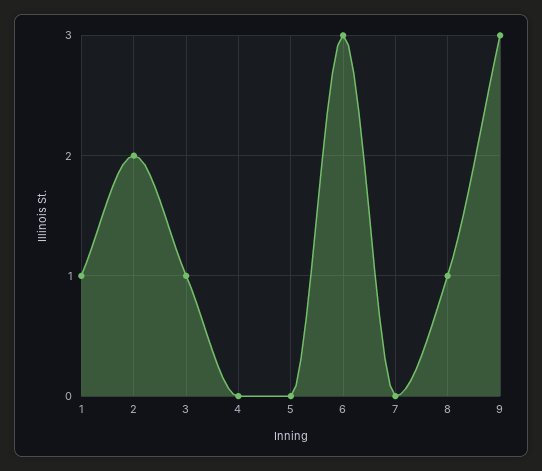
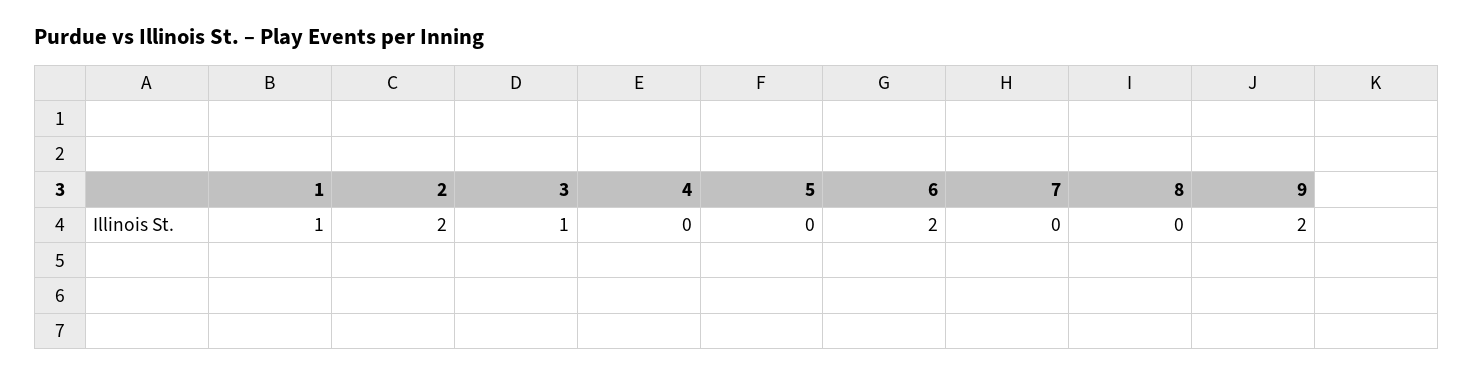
6: 3 -> 2
8: 1 -> 0
9: 3 -> 2

